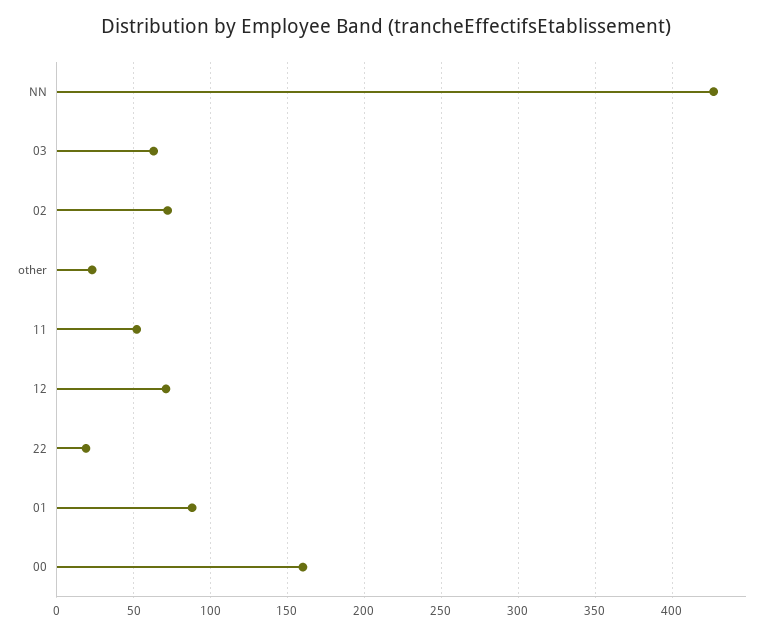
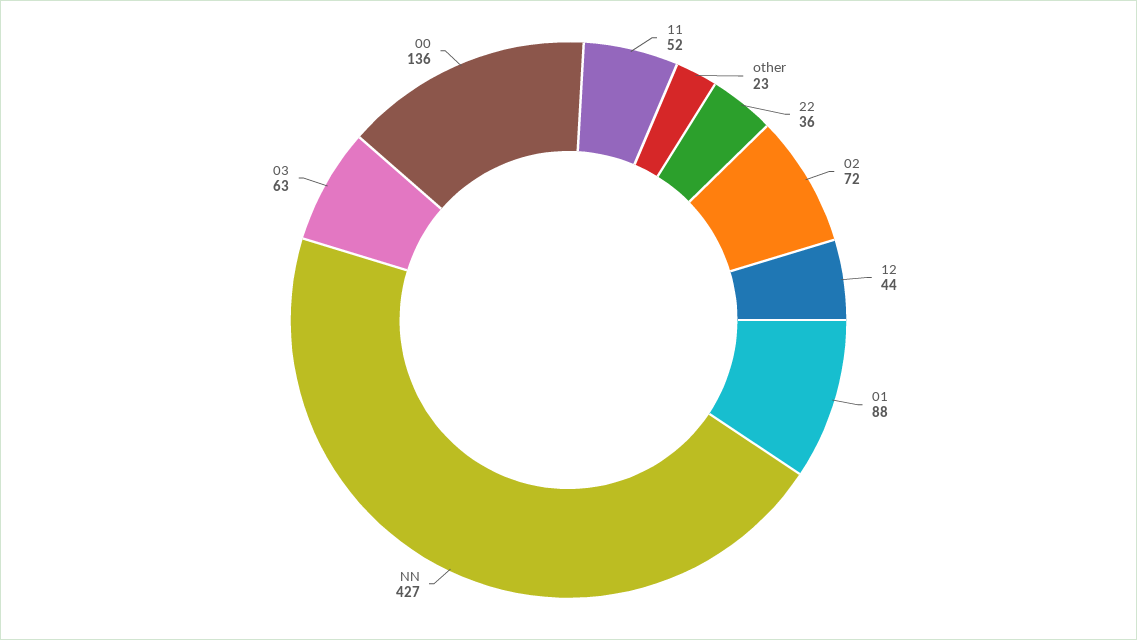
12: 70 -> 44
22: 20 -> 36
00: 160 -> 136

